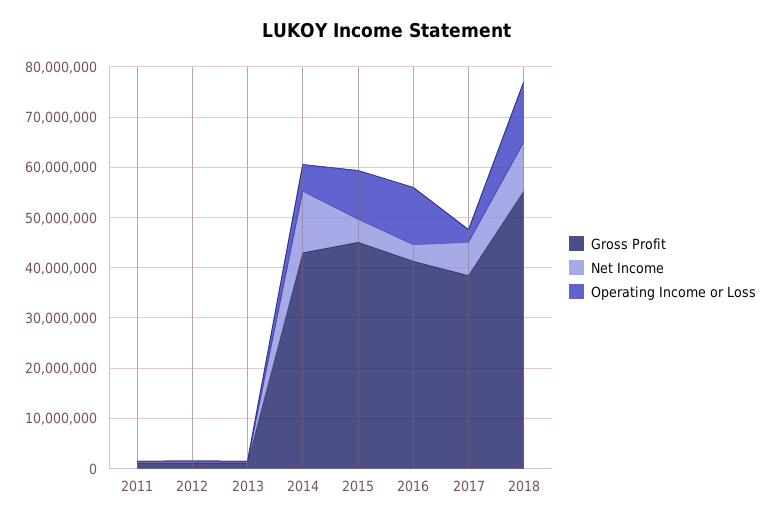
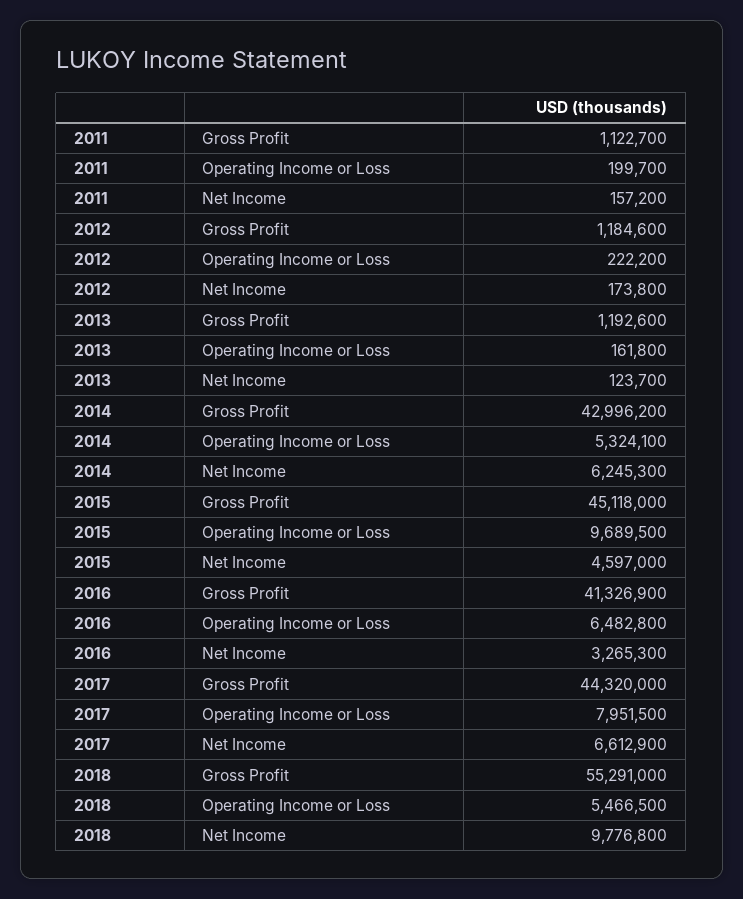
Net Income, 2014: 12000000 -> 6245300
Operating Income or Loss, 2016: 12000000 -> 6482800
Gross Profit, 2017: 38000000 -> 44320000
Operating Income or Loss, 2017: 2000000 -> 7951500
Operating Income or Loss, 2018: 12000000 -> 5466500

